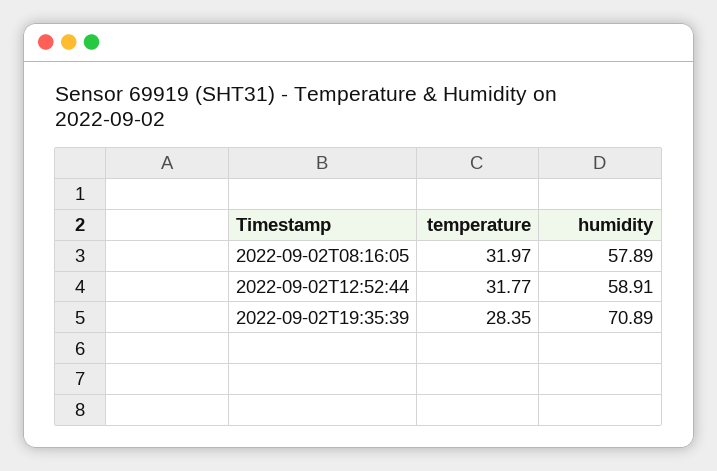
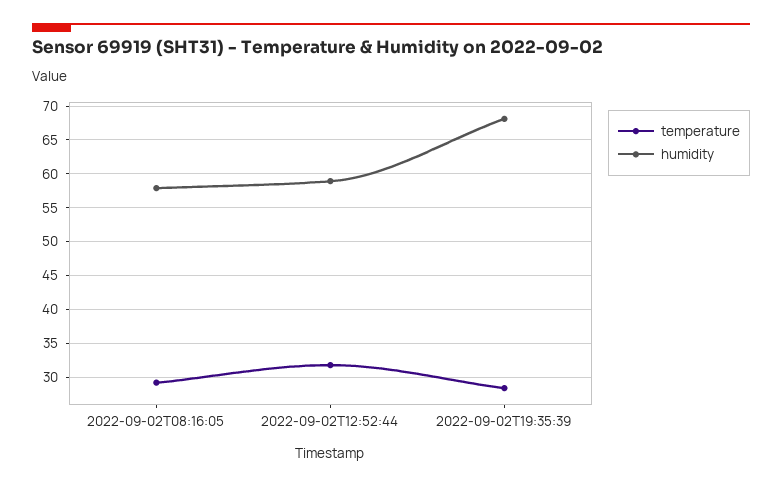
temperature, 2022-09-02T08:16:05: 31.97 -> 29
humidity, 2022-09-02T19:35:39: 70.89 -> 68

